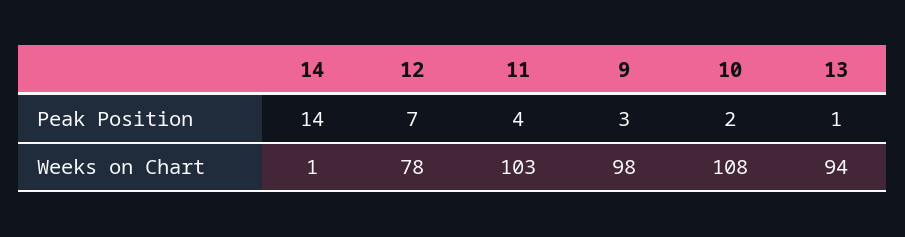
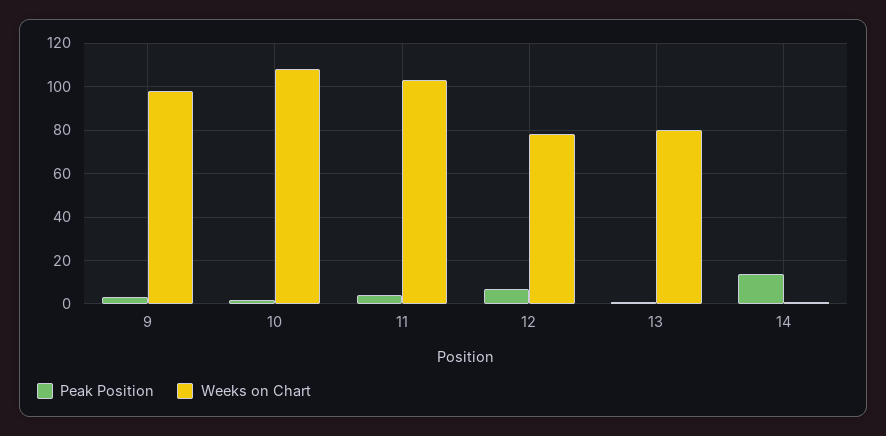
Weeks on Chart, 13: 94 -> 80

